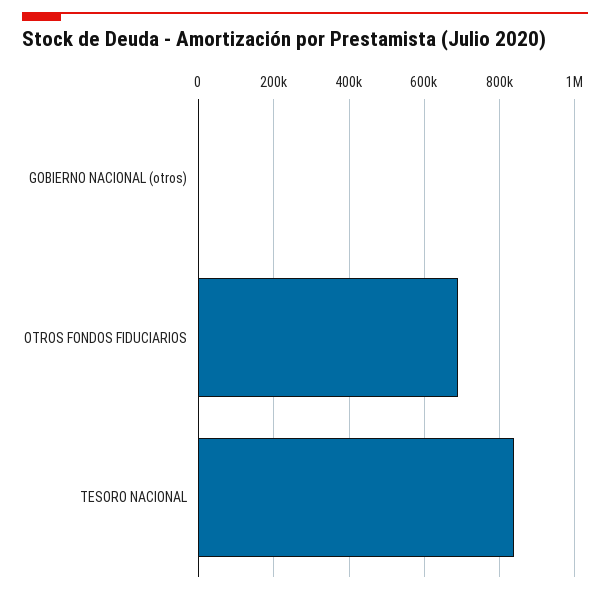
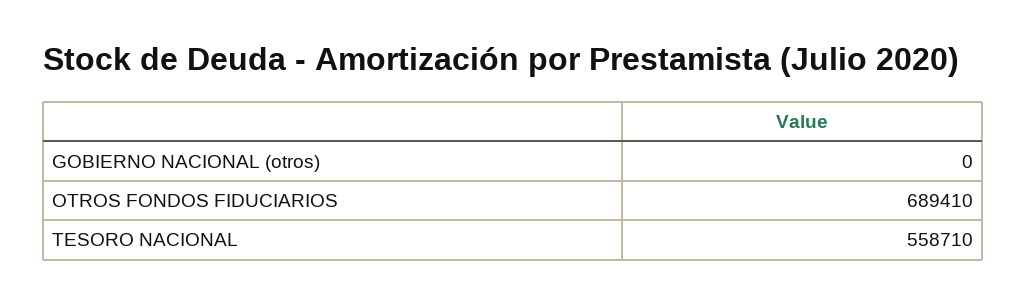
TESORO NACIONAL: 840000 -> 558710

